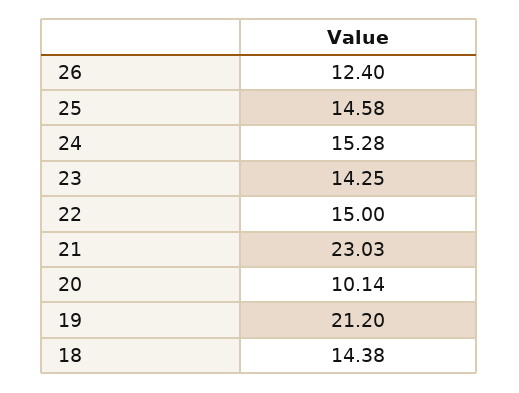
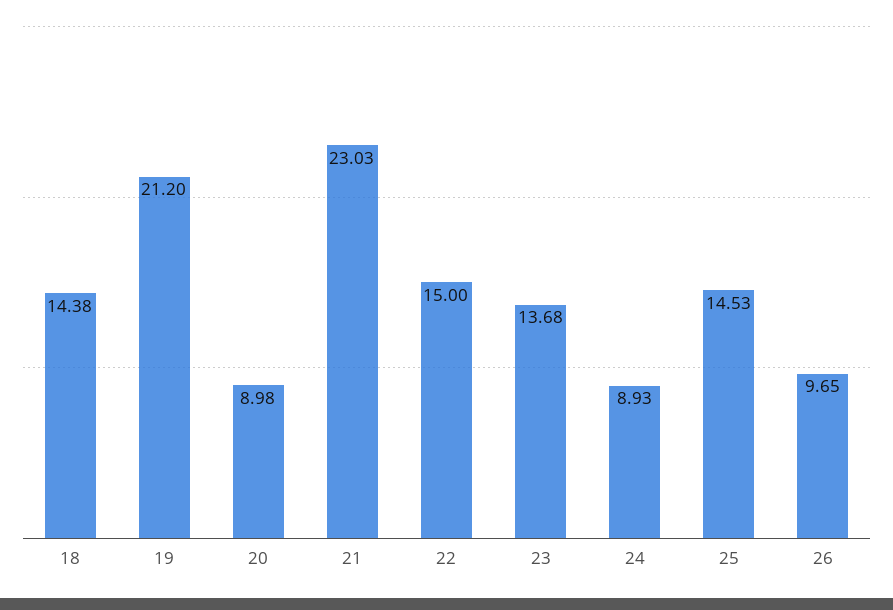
26: 12.4 -> 9.65
25: 14.58 -> 14.53
24: 15.28 -> 8.93
23: 14.25 -> 13.68
20: 10.14 -> 8.98

